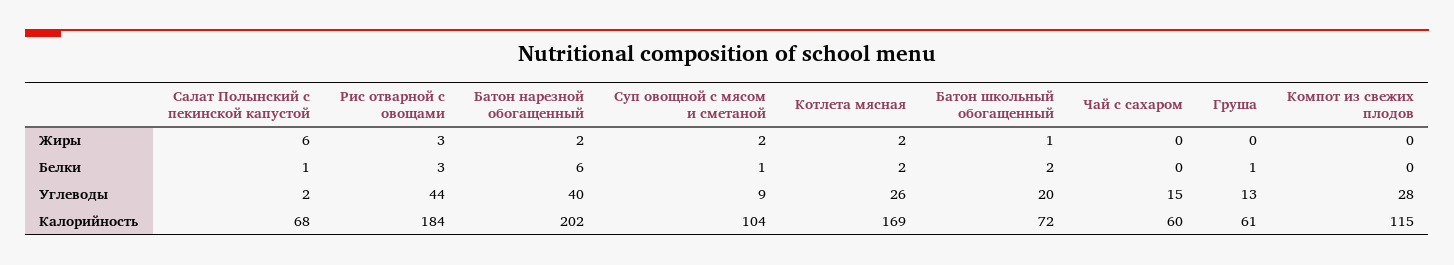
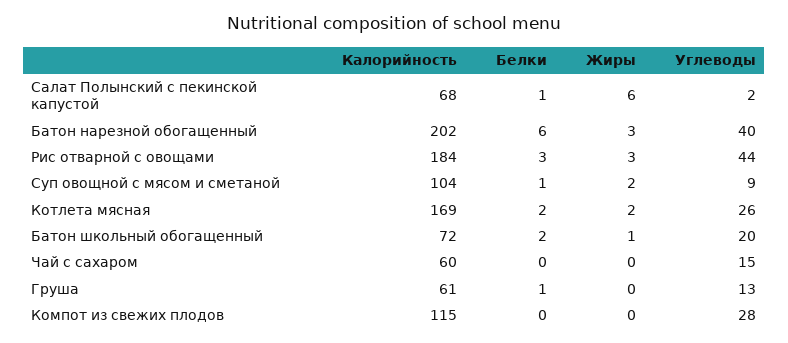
Батон нарезной обогащенный, Жиры: 2 -> 3

